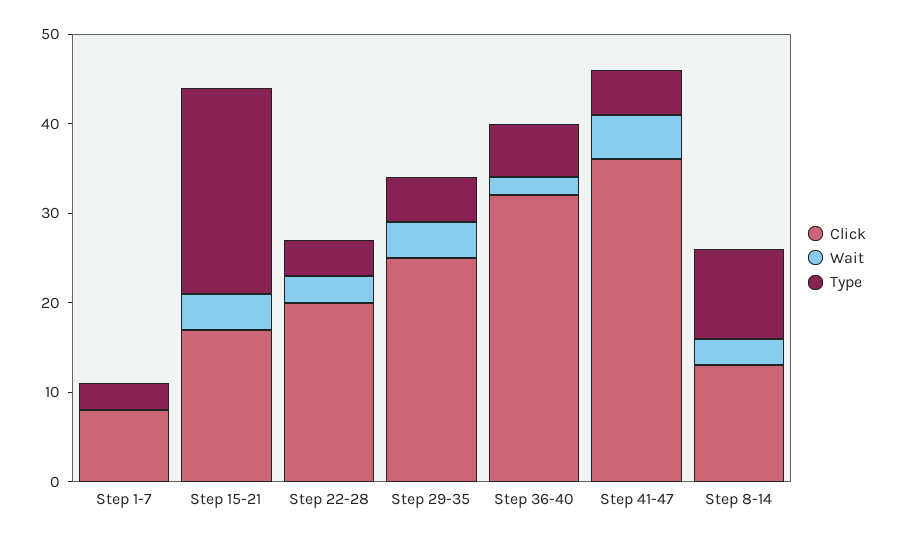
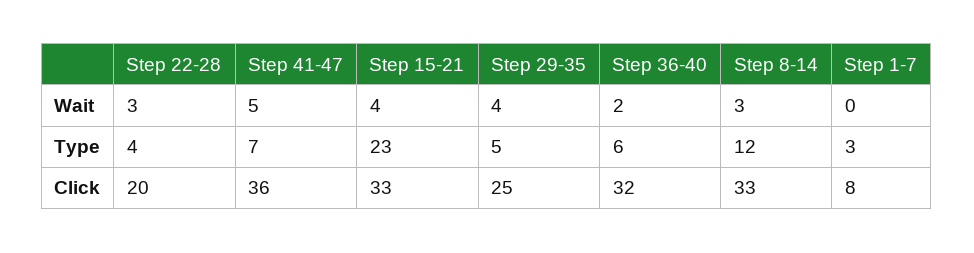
Click, Step 15-21: 17 -> 33
Type, Step 41-47: 5 -> 7
Click, Step 8-14: 13 -> 33
Type, Step 8-14: 10 -> 12

